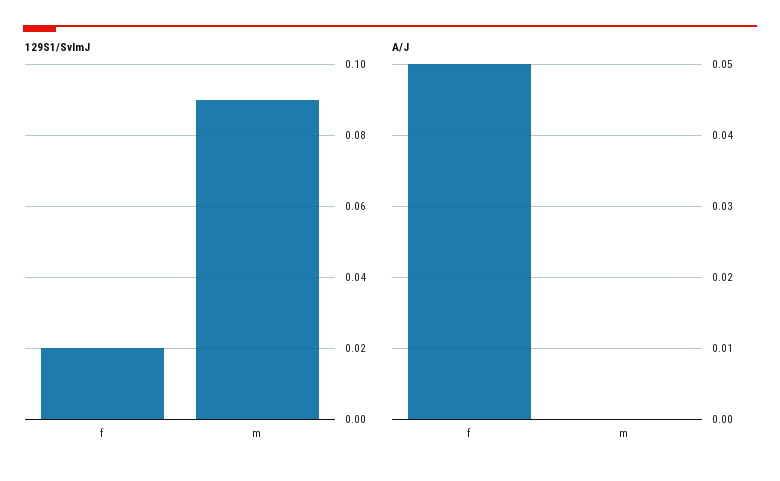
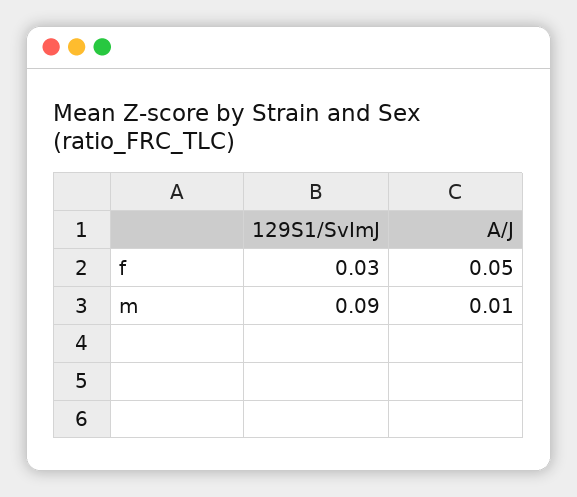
129S1/SvImJ, f: 0.02 -> 0.03
A/J, m: 0 -> 0.01

